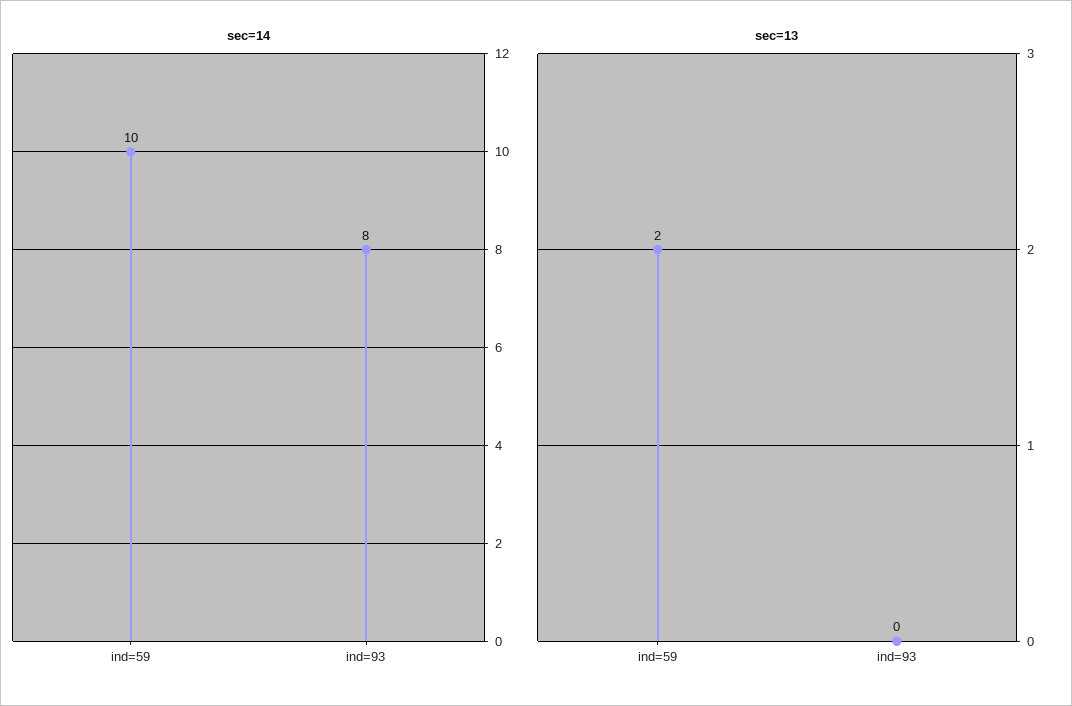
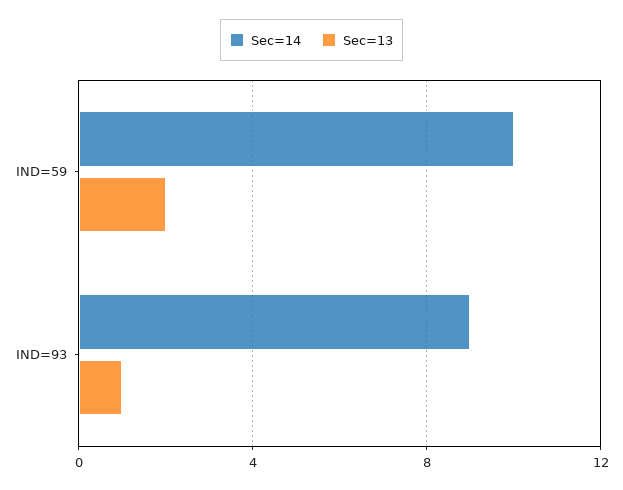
sec=14, ind=93: 8 -> 9
sec=13, ind=93: 0 -> 1

